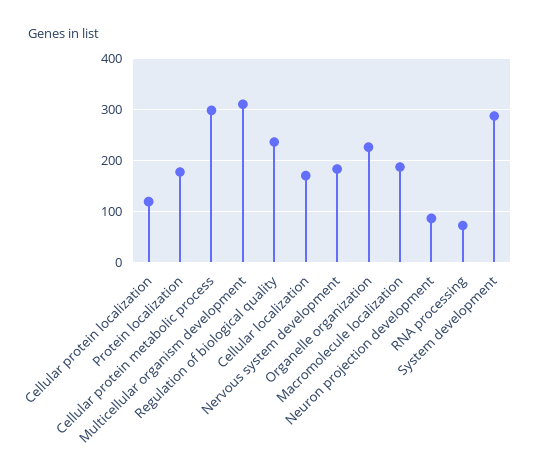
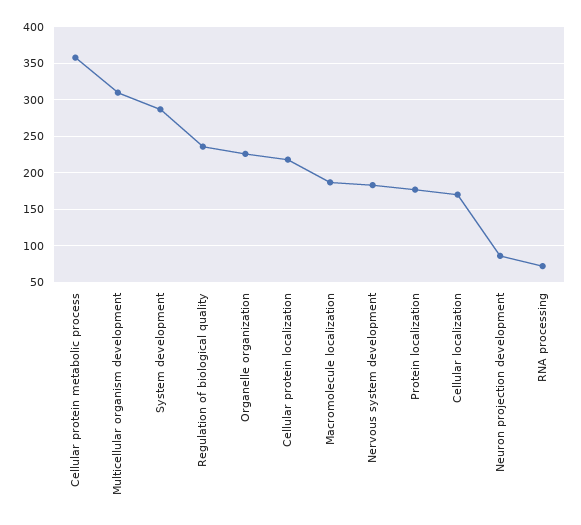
Cellular protein localization: 120 -> 220
Cellular protein metabolic process: 300 -> 360

